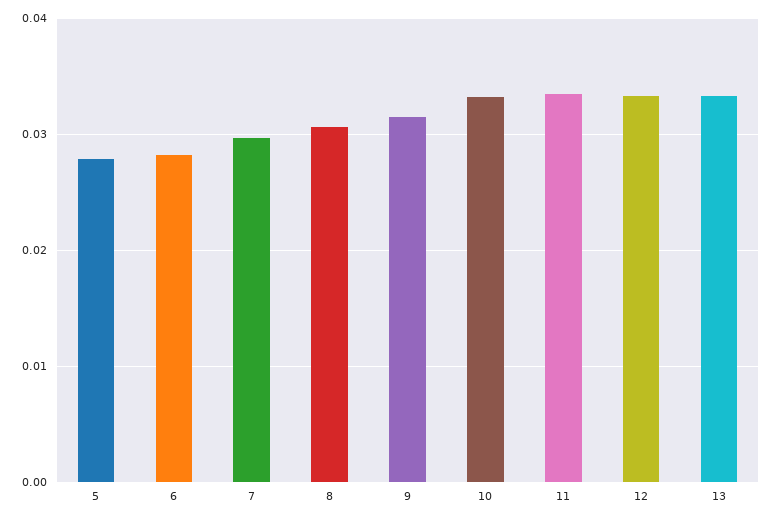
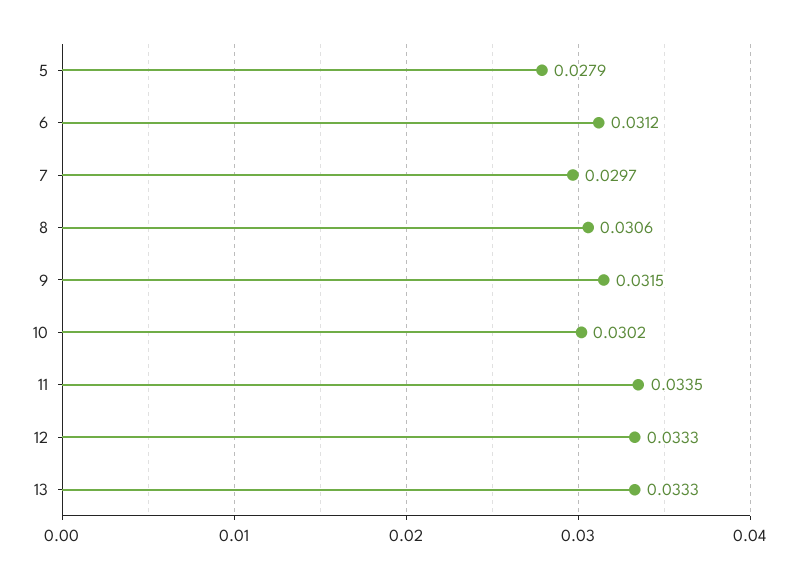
6: 0.028 -> 0.0312
10: 0.033 -> 0.0302

